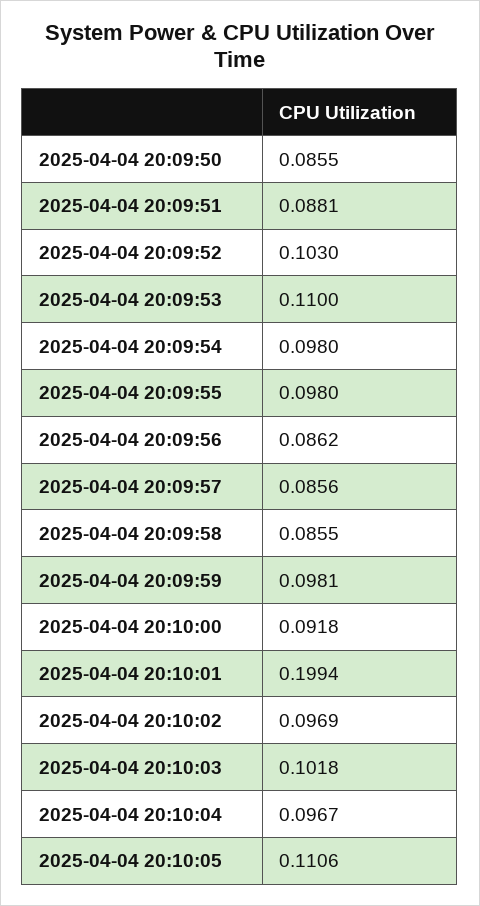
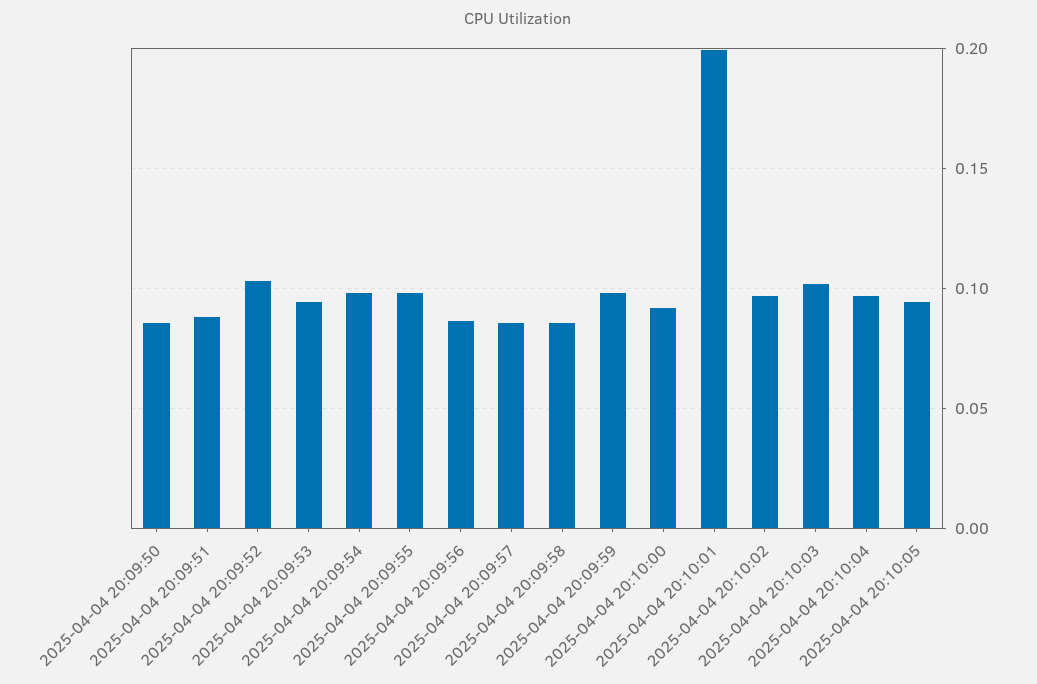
2025-04-04 20:09:53: 0.11 -> 0.095
2025-04-04 20:10:05: 0.1106 -> 0.095

